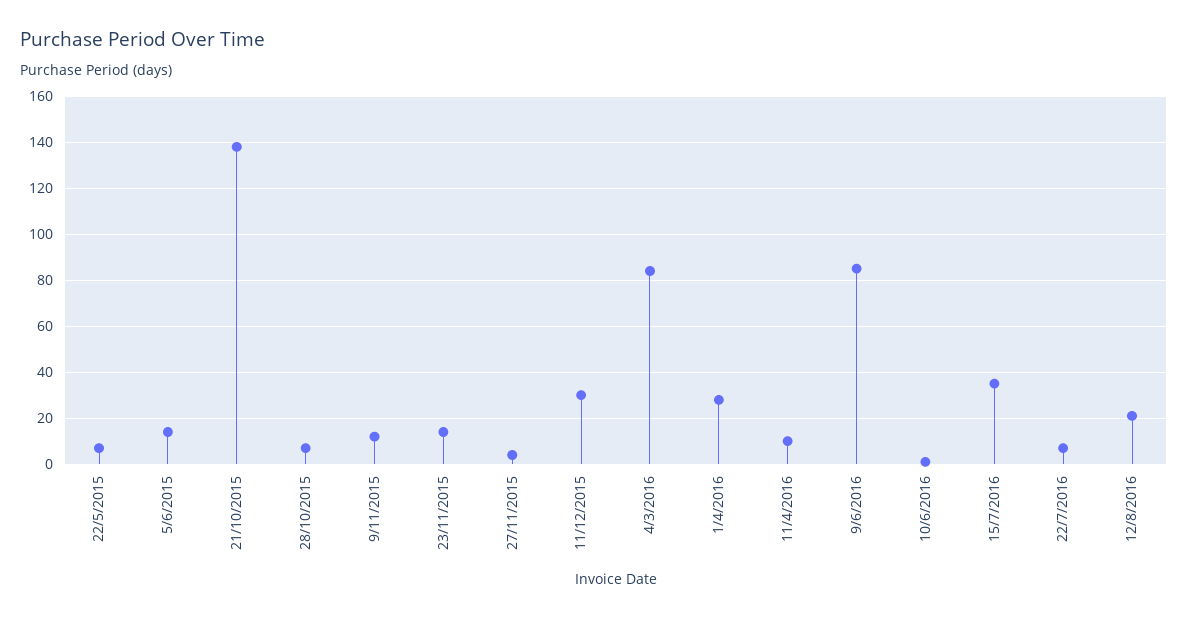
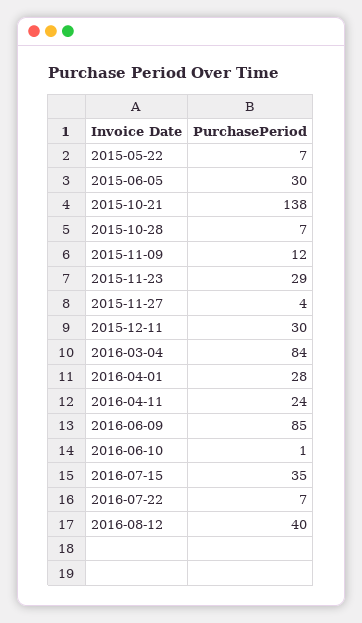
5/6/2015: 15 -> 30
23/11/2015: 15 -> 29
11/4/2016: 10 -> 24
12/8/2016: 20 -> 40

